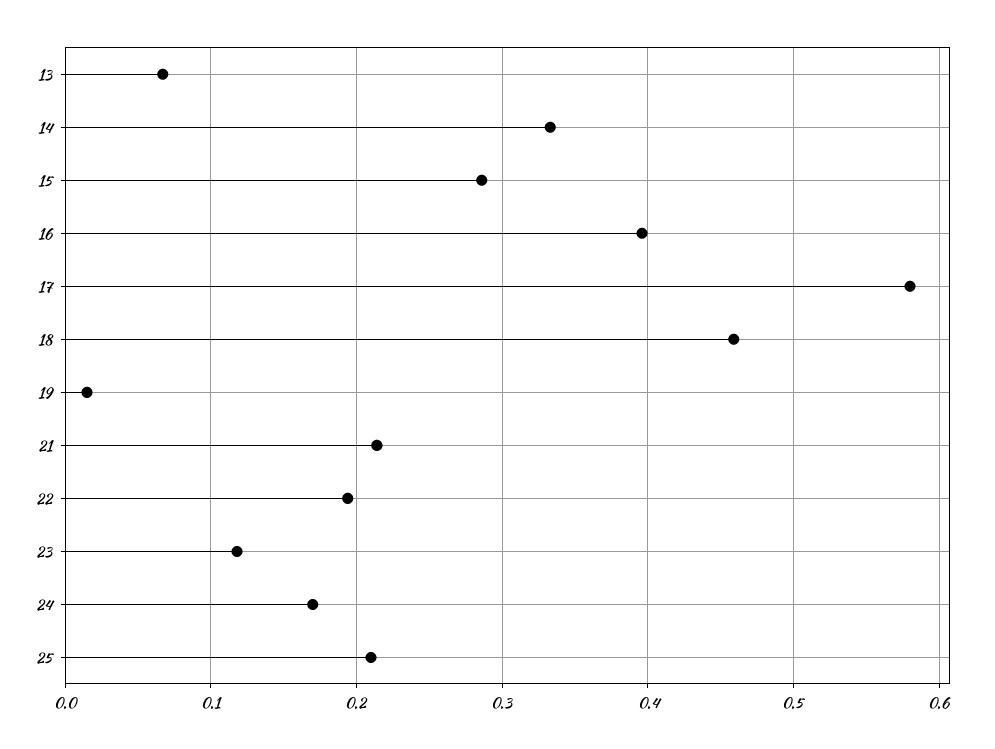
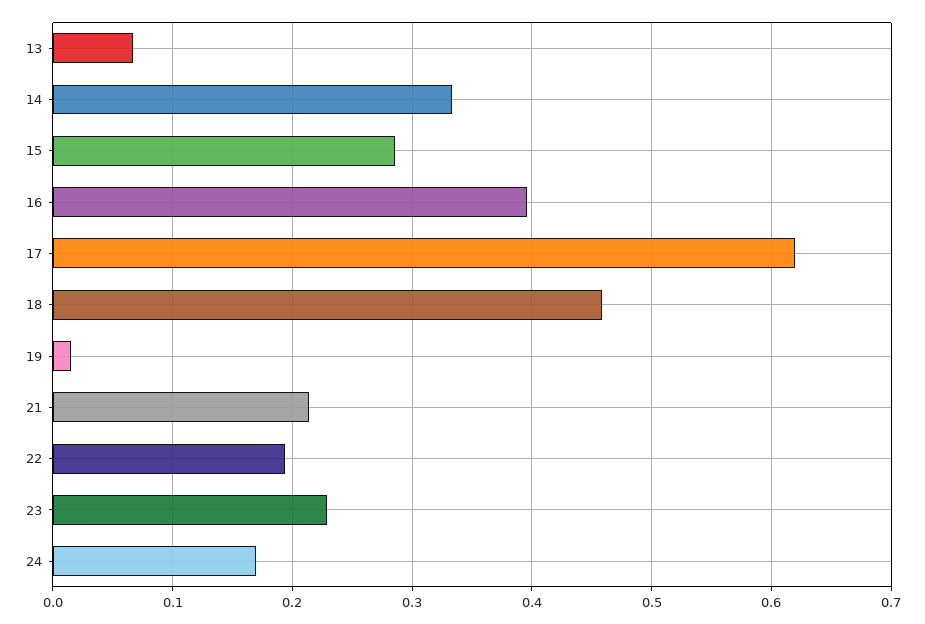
17: 0.58 -> 0.62
23: 0.12 -> 0.23
25: 0.21 -> none

